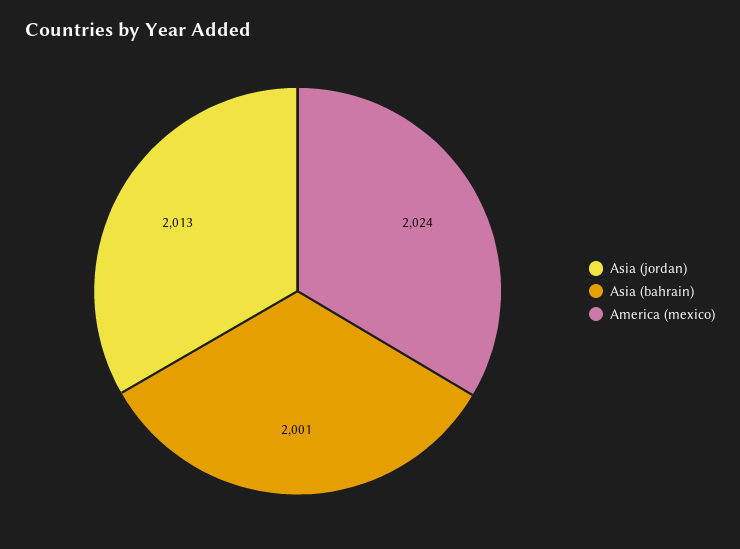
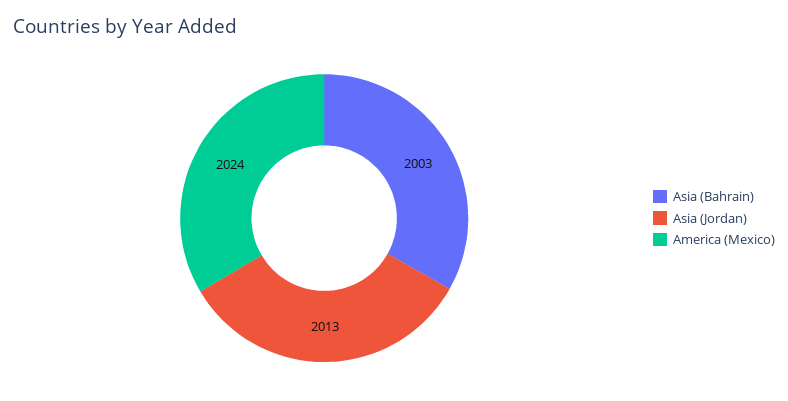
Asia (bahrain): 2001 -> 2003

